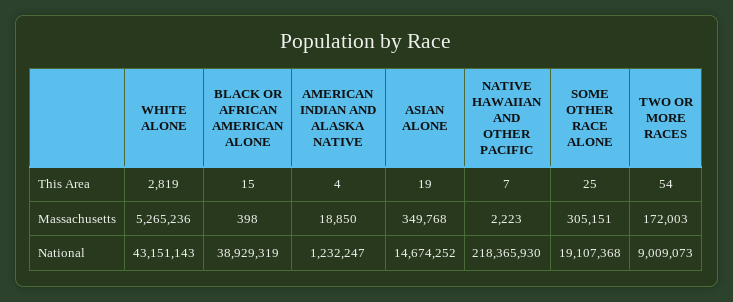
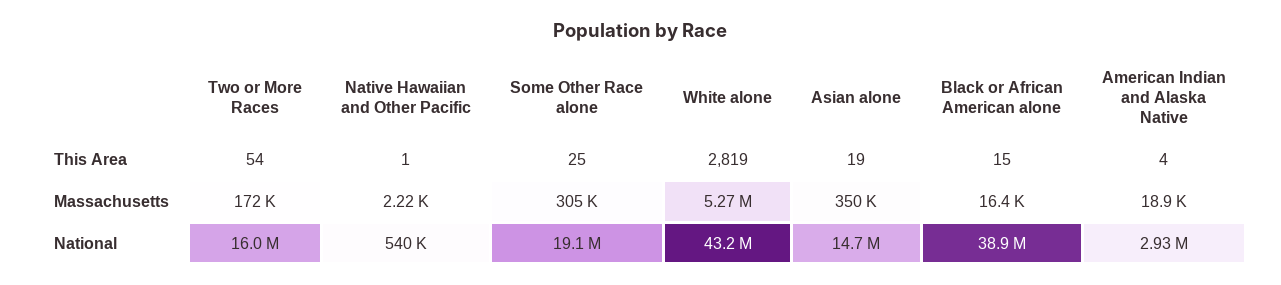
NATIVE HAWAIIAN AND OTHER PACIFIC, This Area: 7 -> 1
BLACK OR AFRICAN AMERICAN ALONE, Massachusetts: 398 -> 16400
AMERICAN INDIAN AND ALASKA NATIVE, National: 1232247 -> 2930000
NATIVE HAWAIIAN AND OTHER PACIFIC, National: 218365930 -> 540000
TWO OR MORE RACES, National: 9009073 -> 16000000

